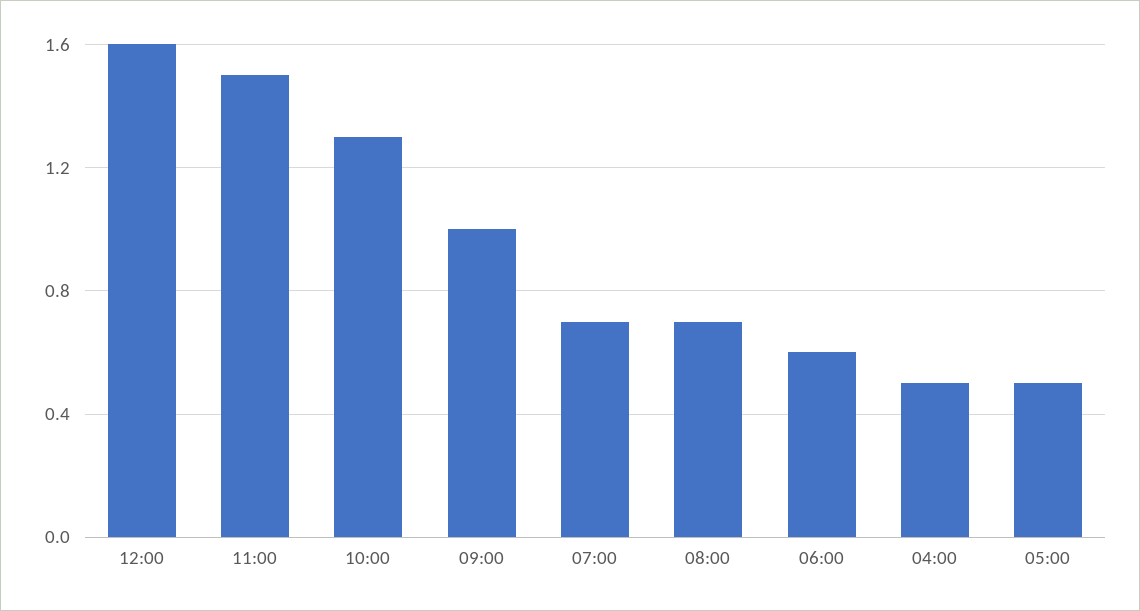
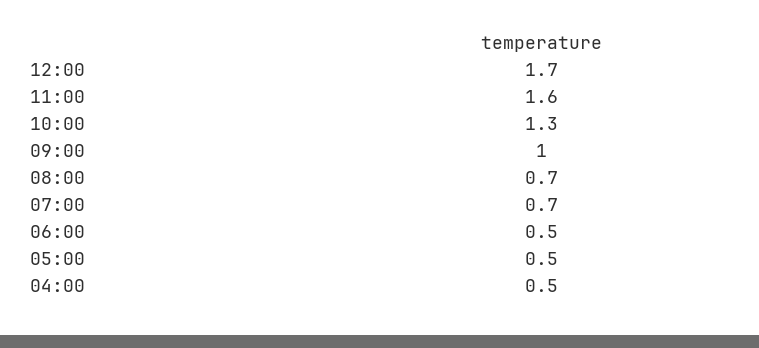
12:00: 1.6 -> 1.7
11:00: 1.5 -> 1.6
06:00: 0.6 -> 0.5

